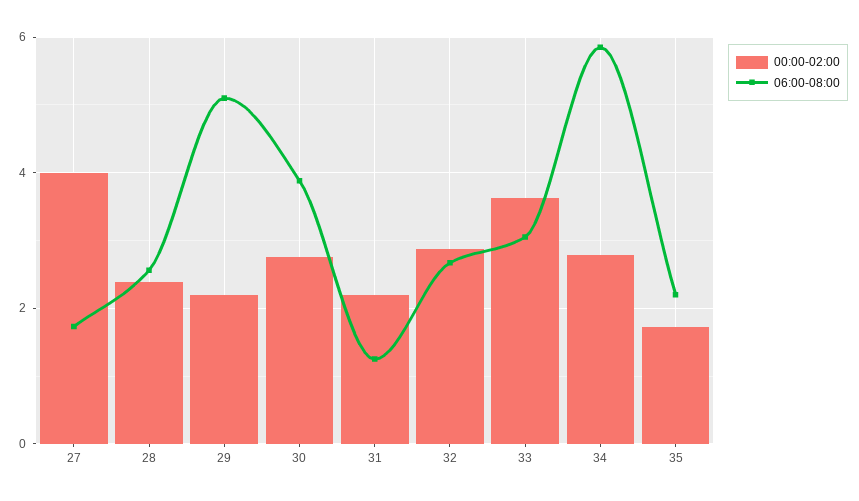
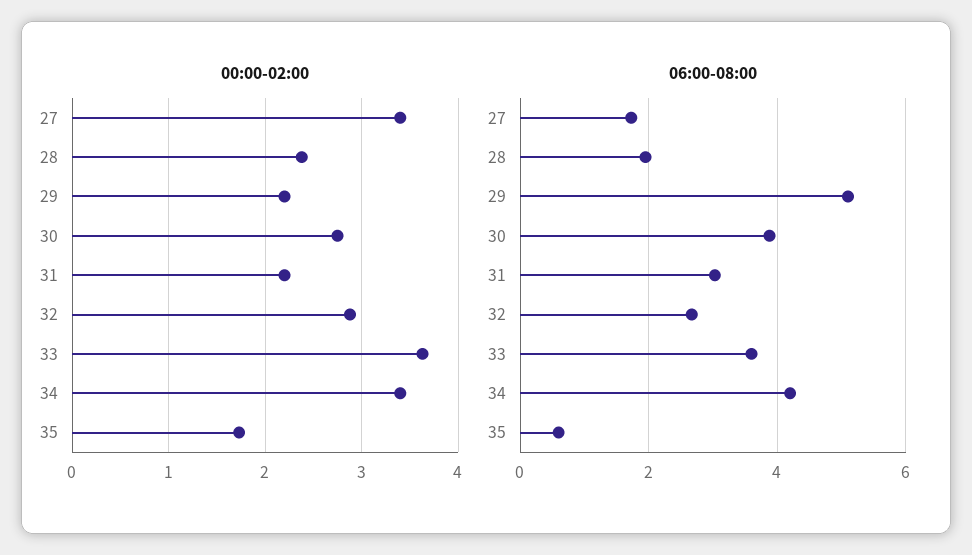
00:00-02:00, 27: 4 -> 3.4
06:00-08:00, 28: 2.6 -> 2
06:00-08:00, 31: 1.2 -> 3
06:00-08:00, 33: 3 -> 3.6
00:00-02:00, 34: 2.8 -> 3.4
06:00-08:00, 34: 5.8 -> 4.2
06:00-08:00, 35: 2.2 -> 0.6

